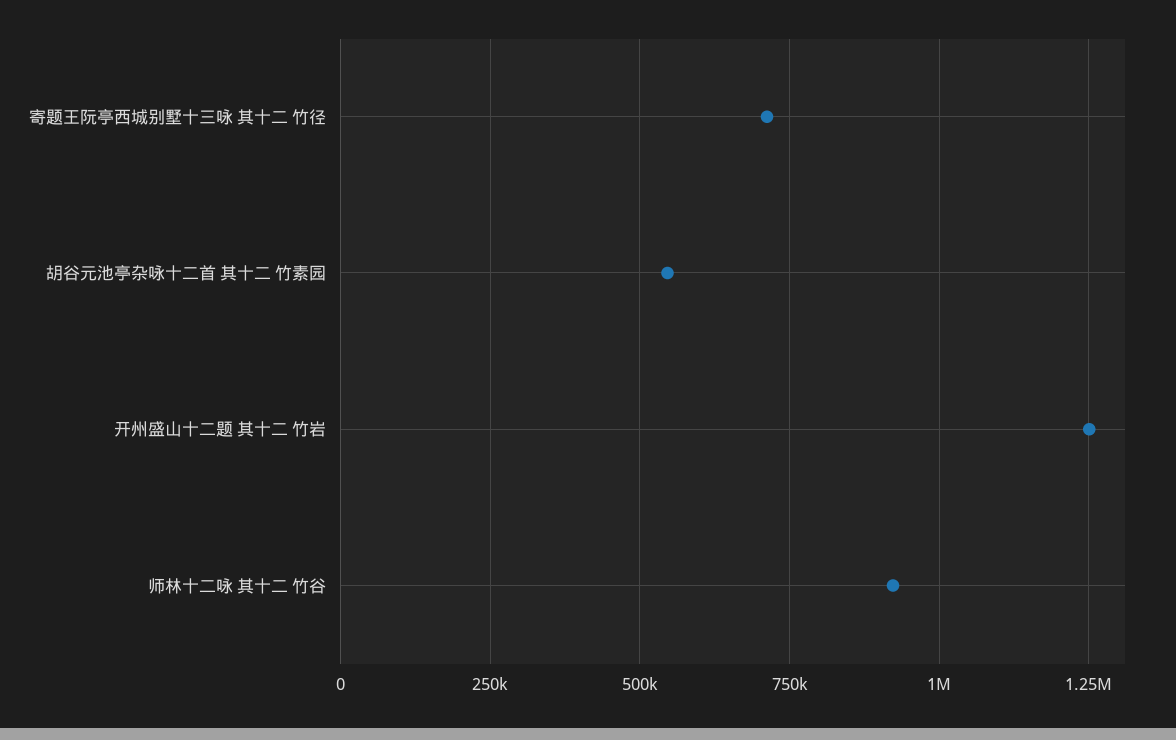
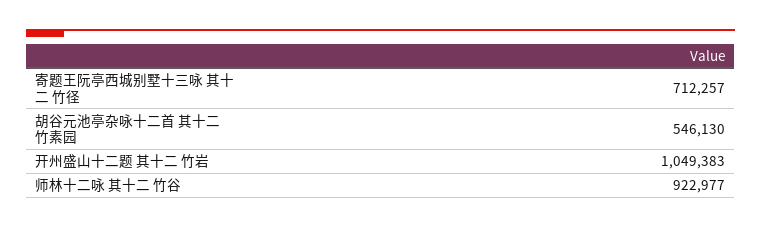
开州盛山十二题 其十二 竹岩: 1250000 -> 1049383

